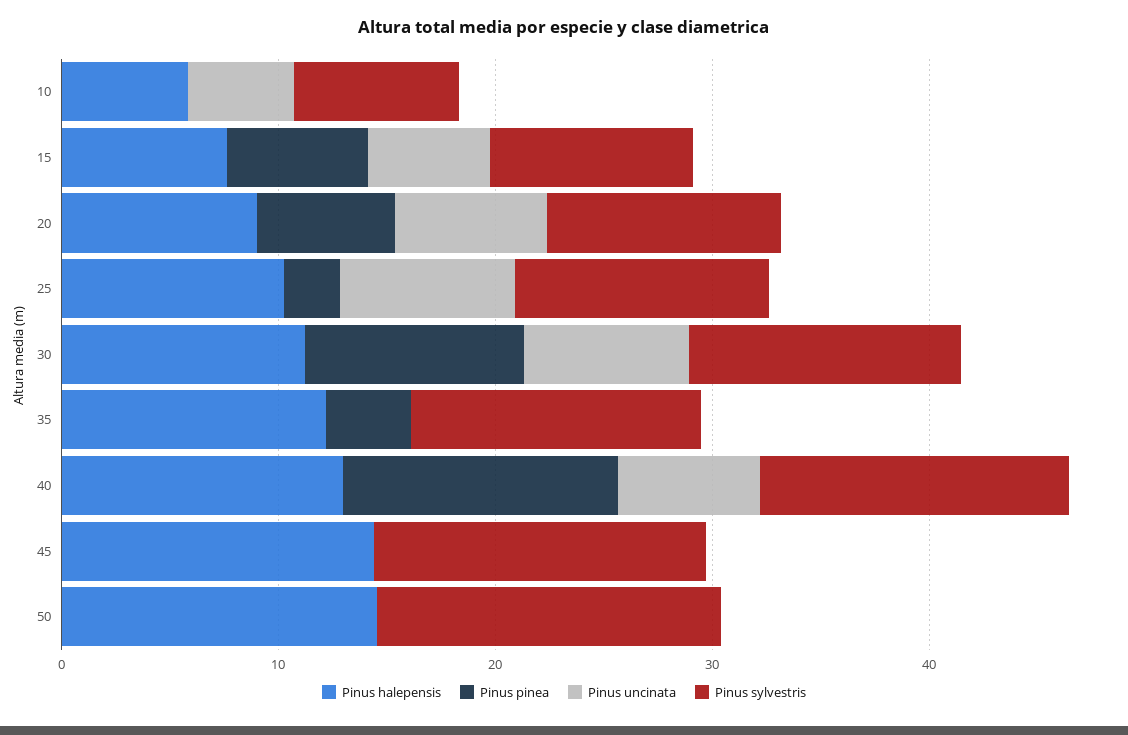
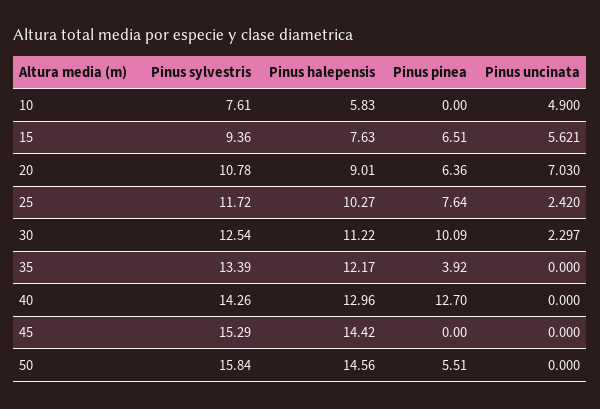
Pinus pinea, 25: 2 -> 7.64
Pinus uncinata, 25: 8 -> 2.42
Pinus uncinata, 30: 8 -> 2.297
Pinus uncinata, 40: 6 -> 0
Pinus pinea, 50: 0 -> 5.51

